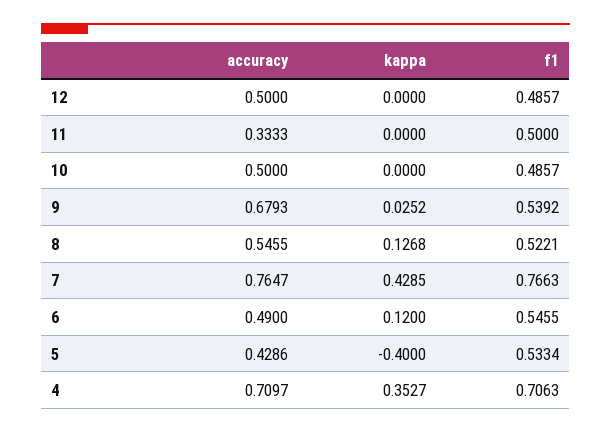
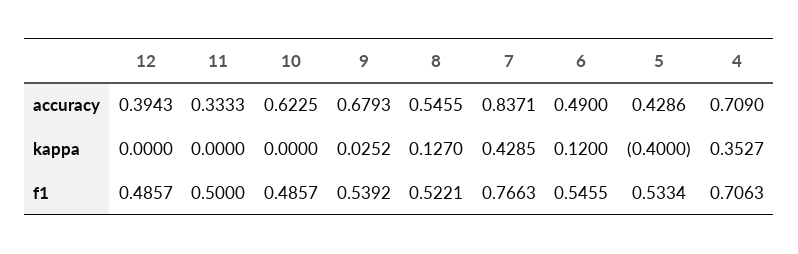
accuracy, 12: 0.5 -> 0.3943
accuracy, 10: 0.5 -> 0.6225
kappa, 8: 0.1268 -> 0.127
accuracy, 7: 0.7647 -> 0.8371
accuracy, 4: 0.7097 -> 0.709

